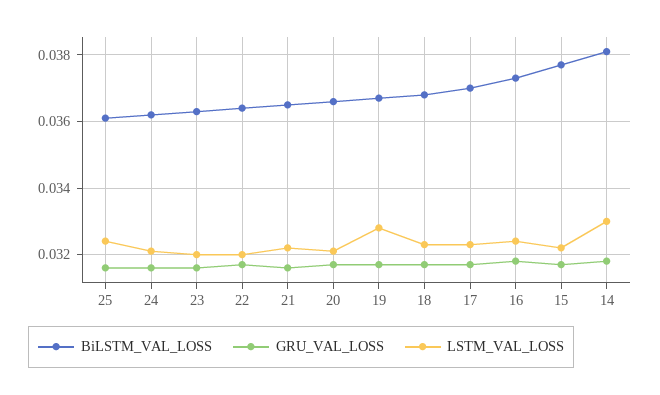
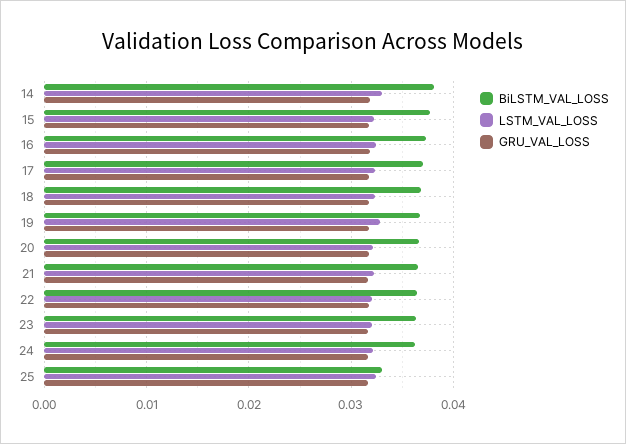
BiLSTM_VAL_LOSS, 25: 0.036 -> 0.033

